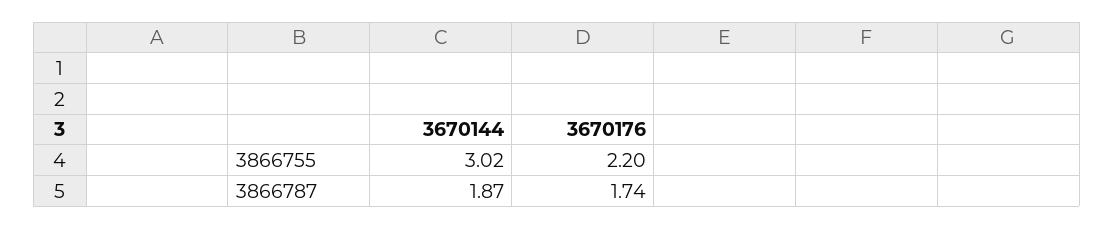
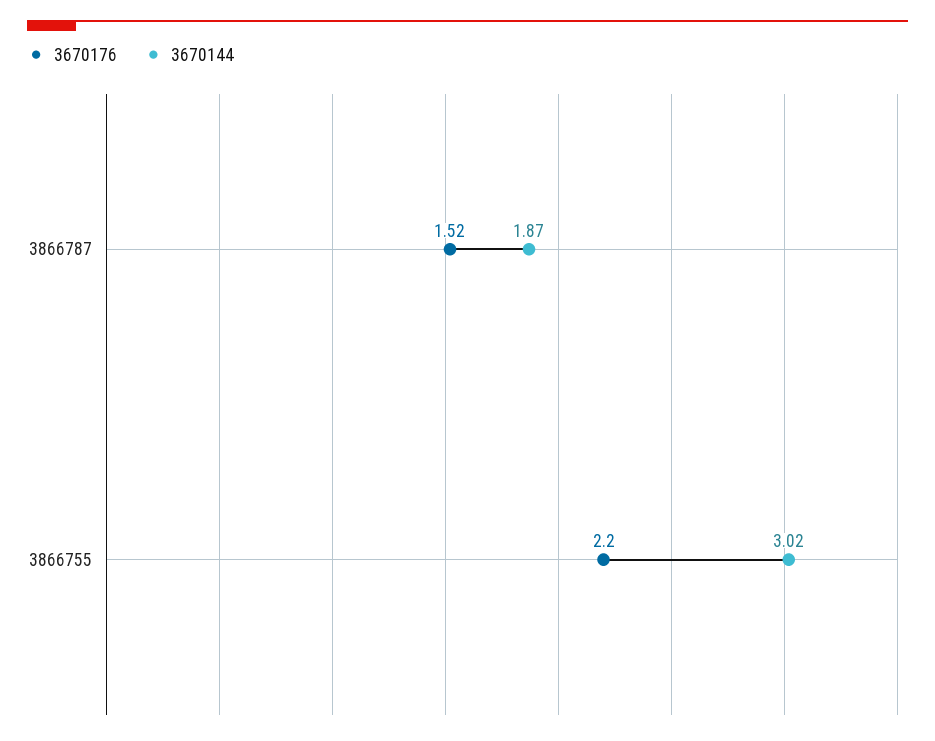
3670176, 3866787: 1.74 -> 1.52

